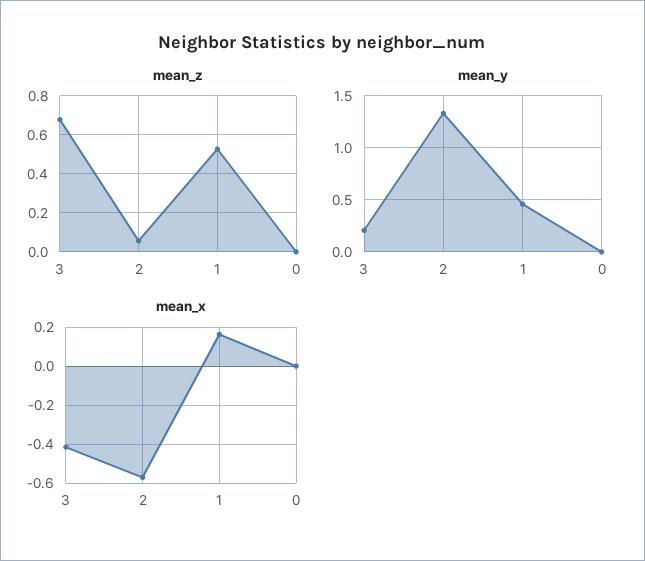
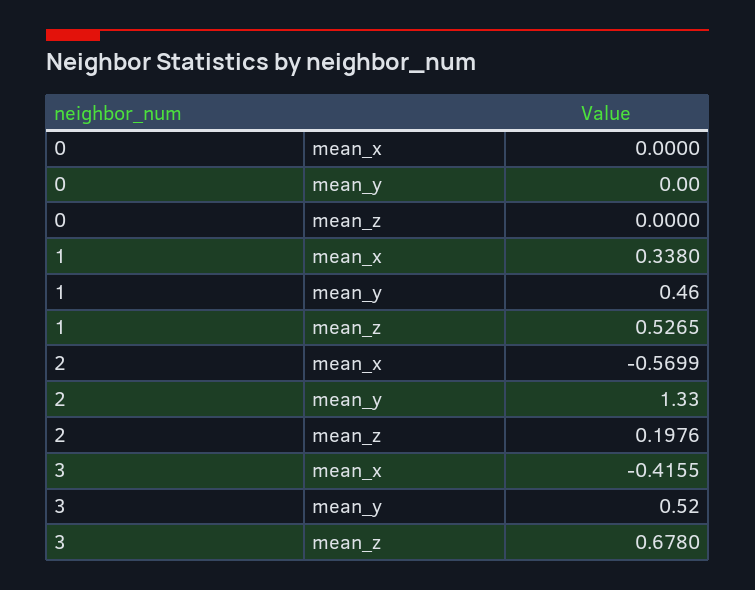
mean_z, 2: 0.05 -> 0.1976
mean_y, 3: 0.2 -> 0.52
mean_x, 1: 0.15 -> 0.338

